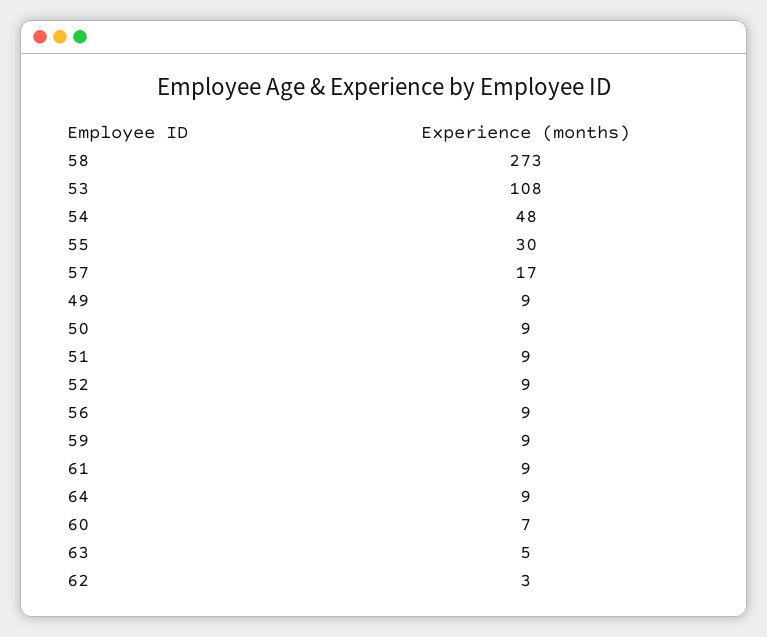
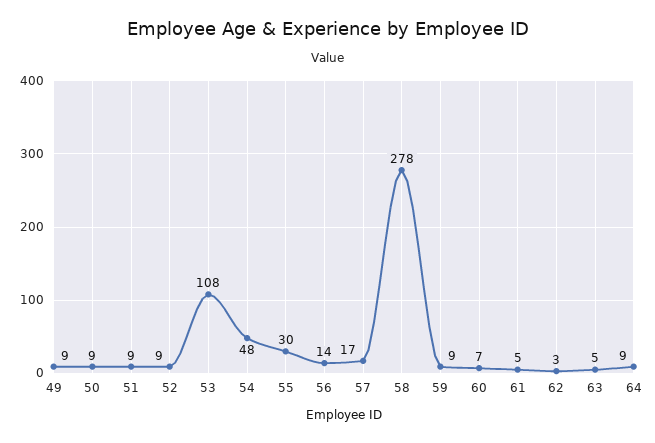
58: 273 -> 278
56: 9 -> 14
61: 9 -> 5

